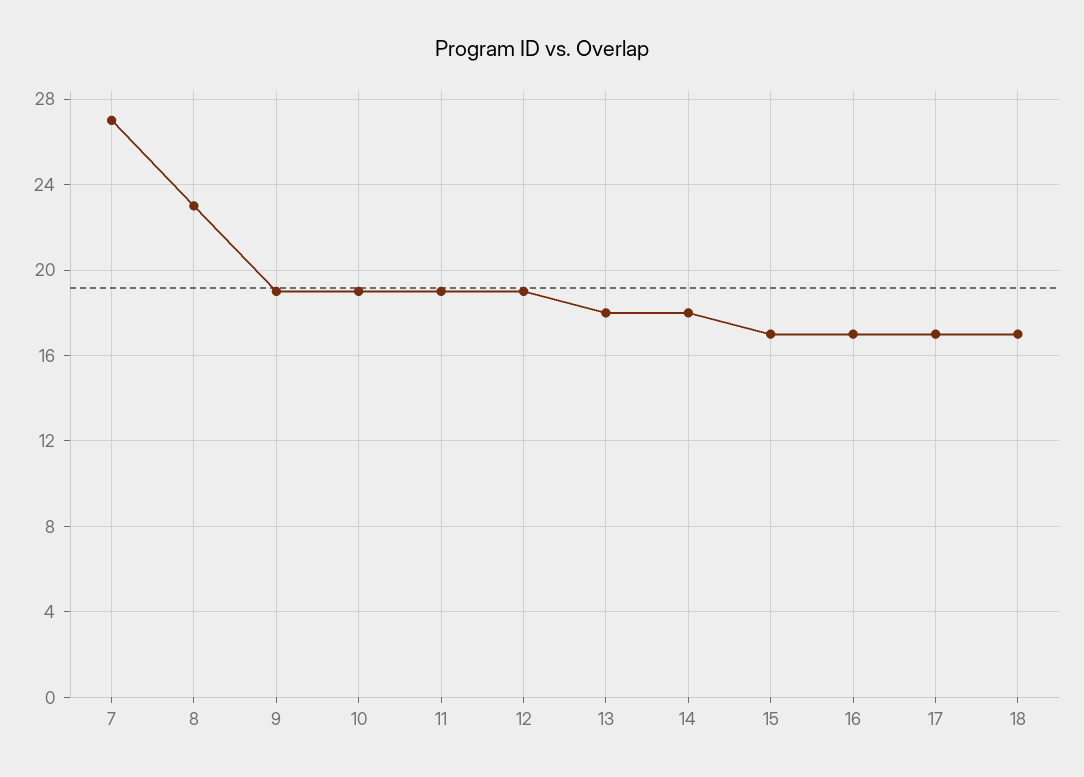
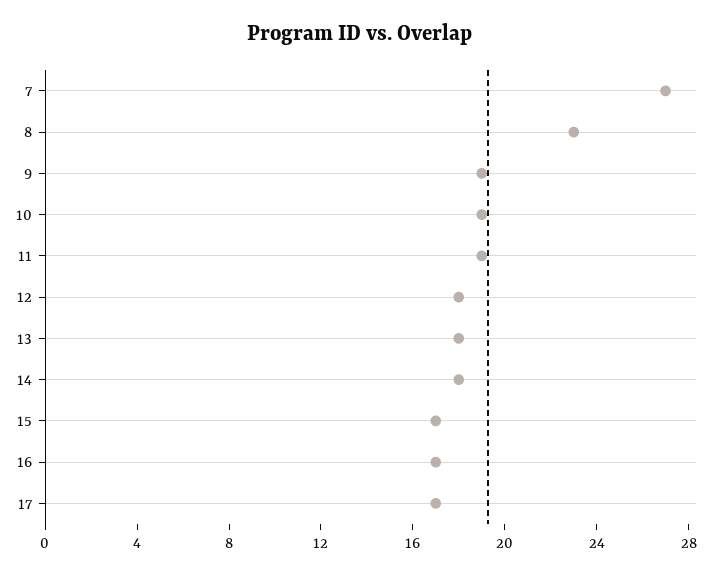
12: 19 -> 18
18: 17 -> none

